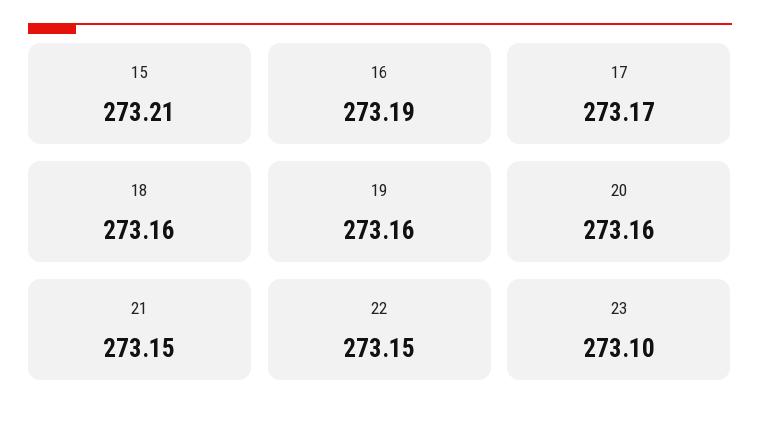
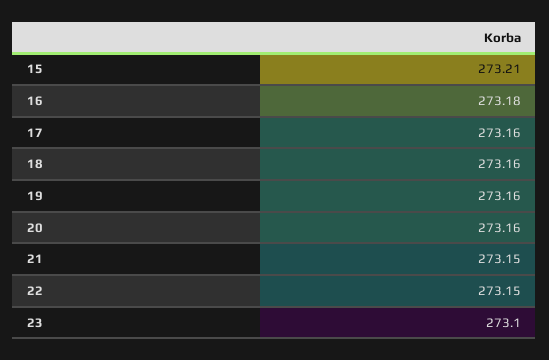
16: 273.19 -> 273.18
17: 273.17 -> 273.16

